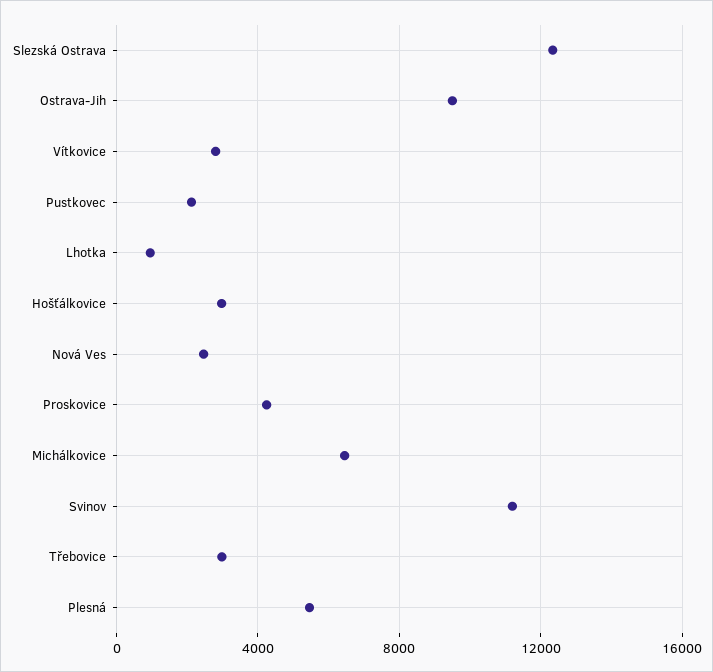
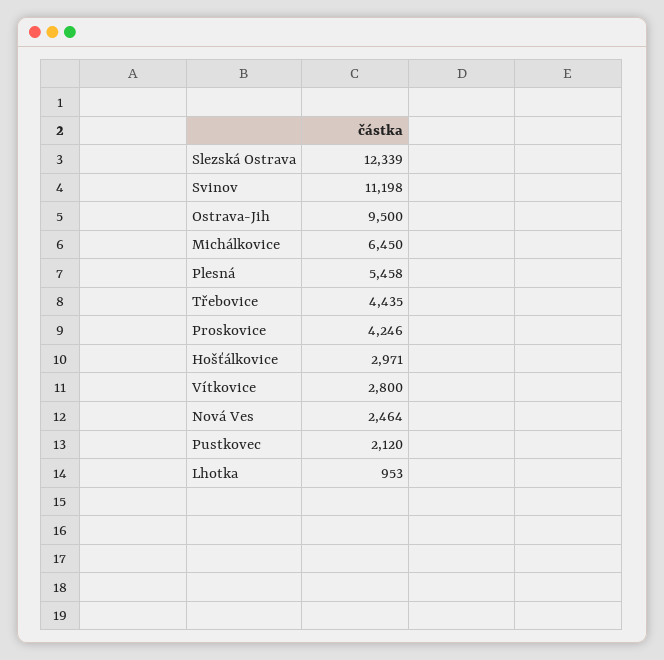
Třebovice: 3000 -> 4435

